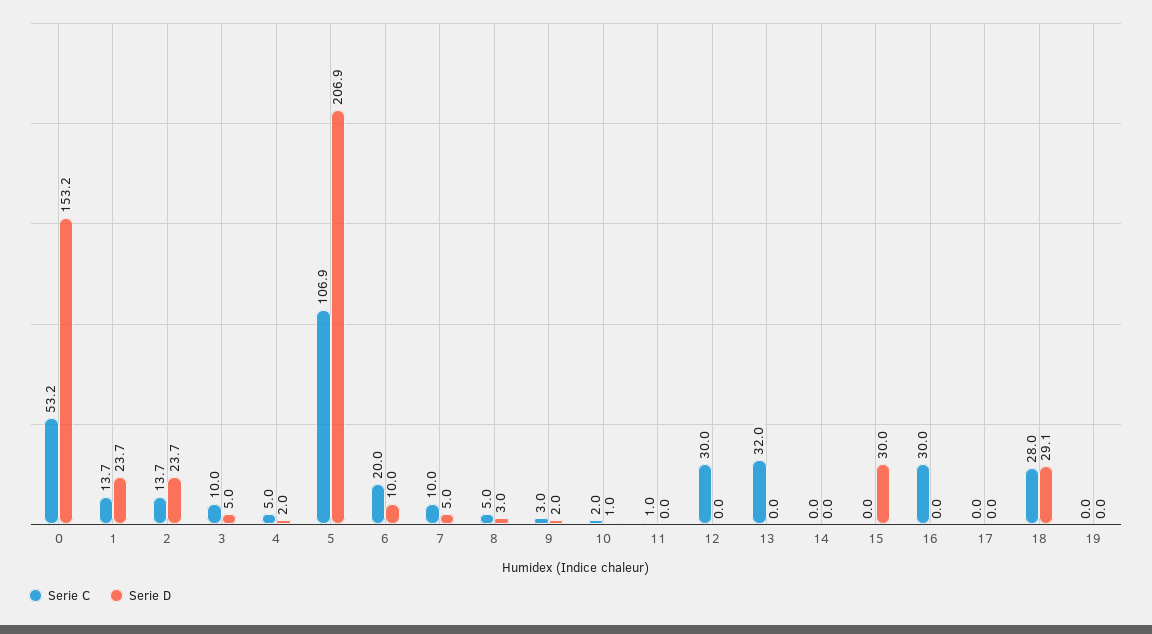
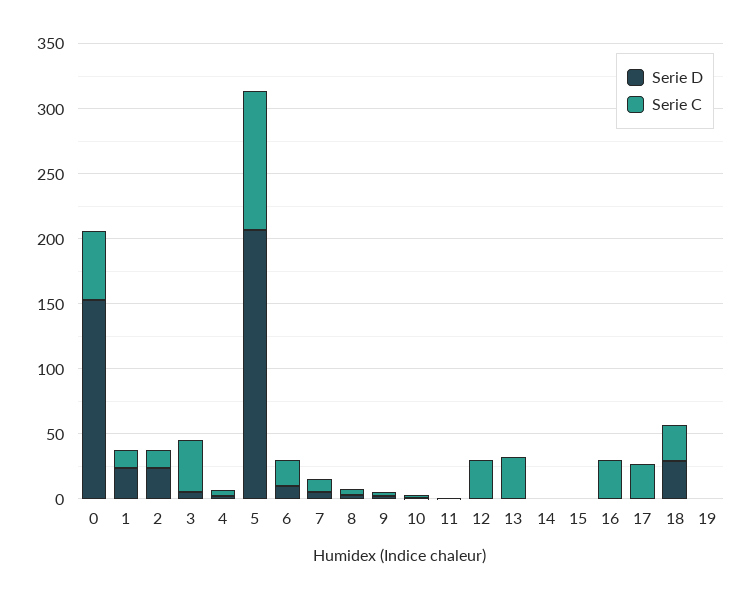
Serie C, 3: 10 -> 40
Serie D, 15: 30 -> 0
Serie C, 17: 0 -> 30

